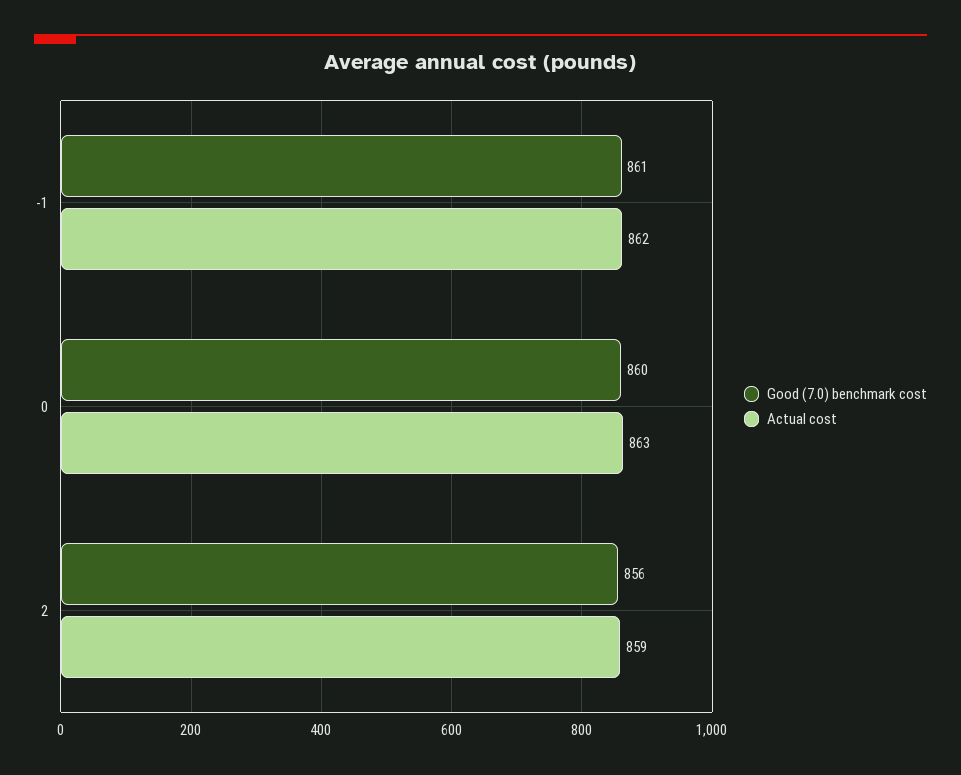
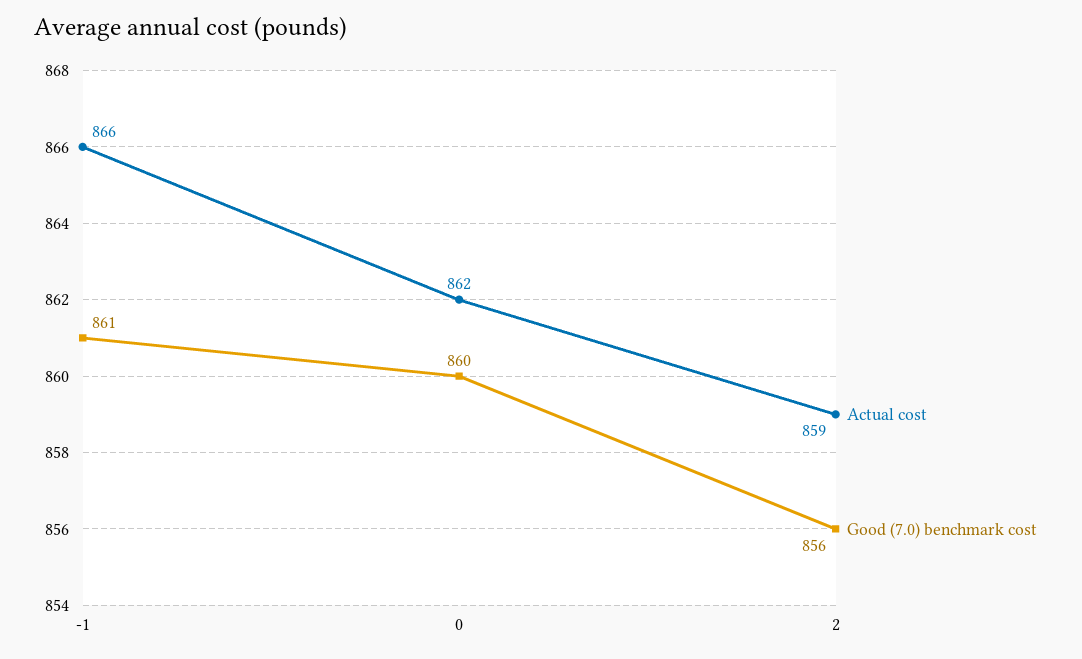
Actual cost, -1: 862 -> 866
Actual cost, 0: 863 -> 862

